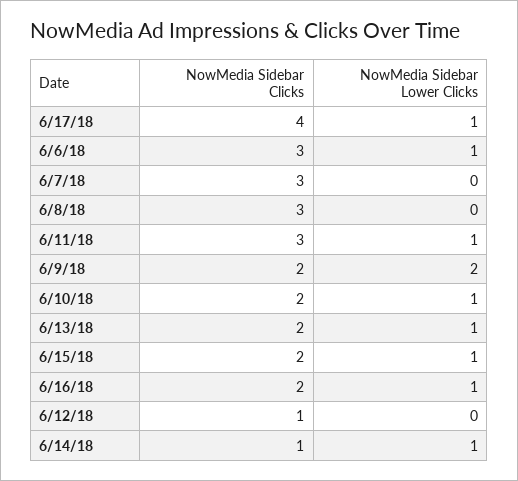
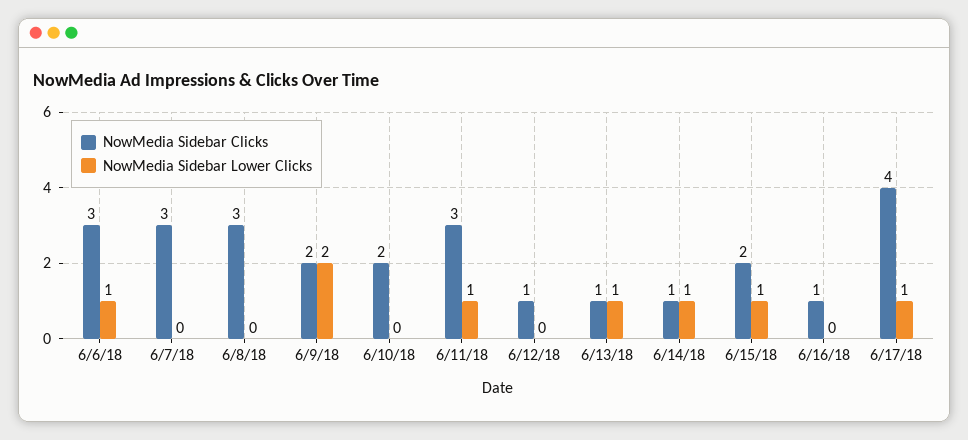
NowMedia Sidebar Lower Clicks, 6/10/18: 1 -> 0
NowMedia Sidebar Clicks, 6/13/18: 2 -> 1
NowMedia Sidebar Clicks, 6/16/18: 2 -> 1
NowMedia Sidebar Lower Clicks, 6/16/18: 1 -> 0

